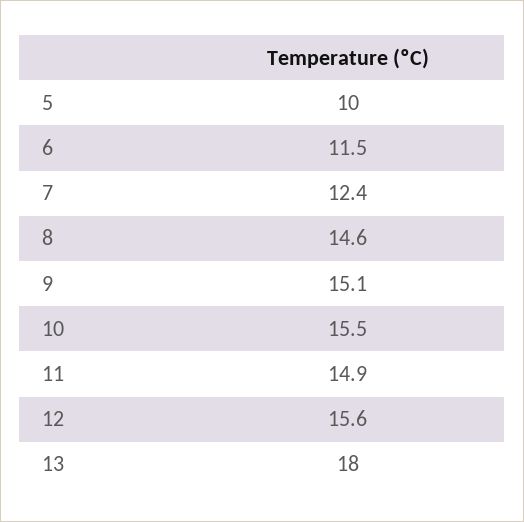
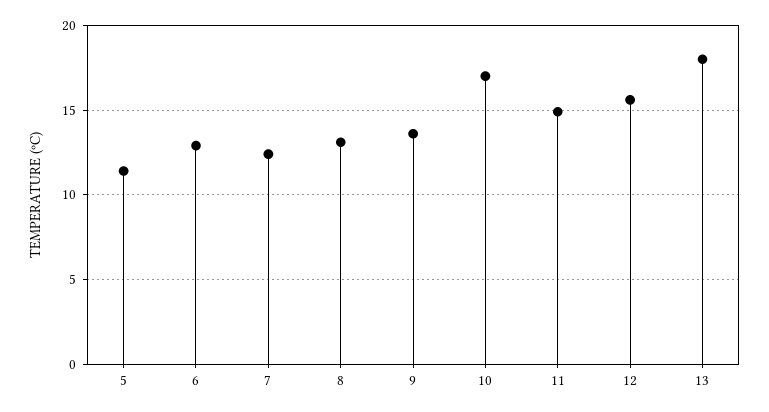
5: 10 -> 11.5
6: 11.5 -> 13
8: 14.6 -> 13
9: 15.1 -> 13.5
10: 15.5 -> 17

